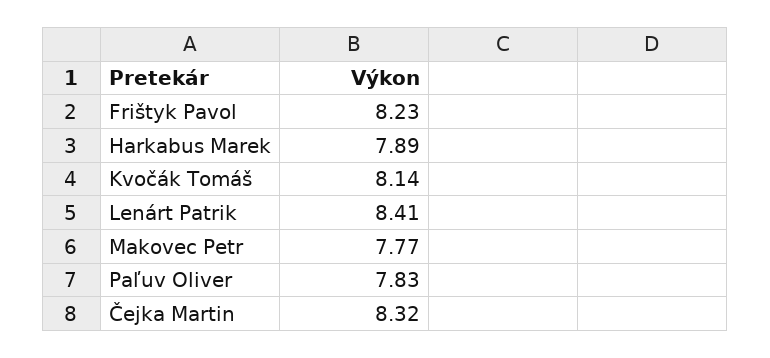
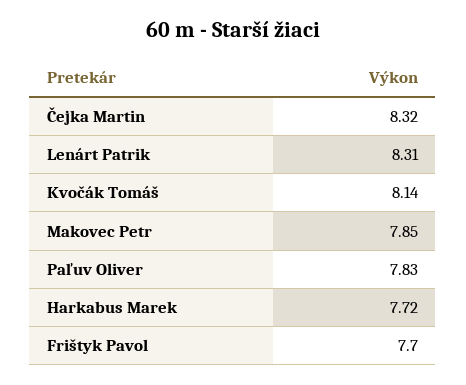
Frištyk Pavol: 8.23 -> 7.7
Harkabus Marek: 7.89 -> 7.72
Lenárt Patrik: 8.41 -> 8.31
Makovec Petr: 7.77 -> 7.85

